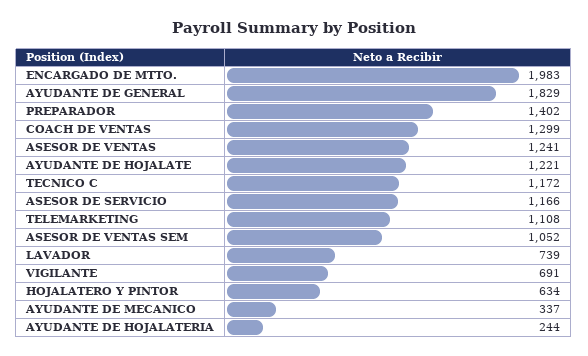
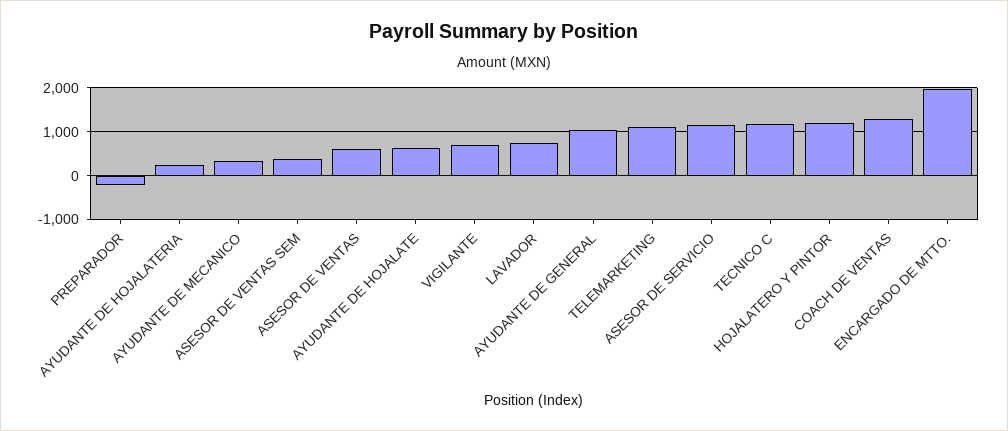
AYUDANTE DE GENERAL: 1829 -> 1000
PREPARADOR: 1402 -> -200
ASESOR DE VENTAS: 1241 -> 600
AYUDANTE DE HOJALATE: 1221 -> 600
ASESOR DE VENTAS SEM: 1052 -> 400
HOJALATERO Y PINTOR: 634 -> 1200

